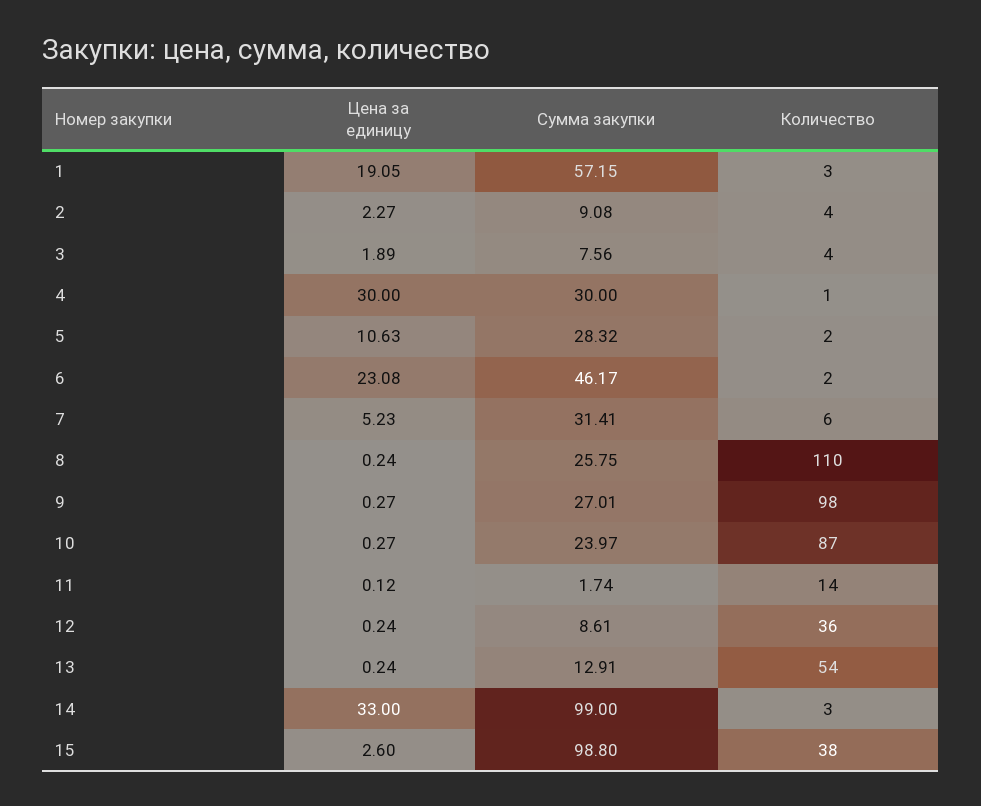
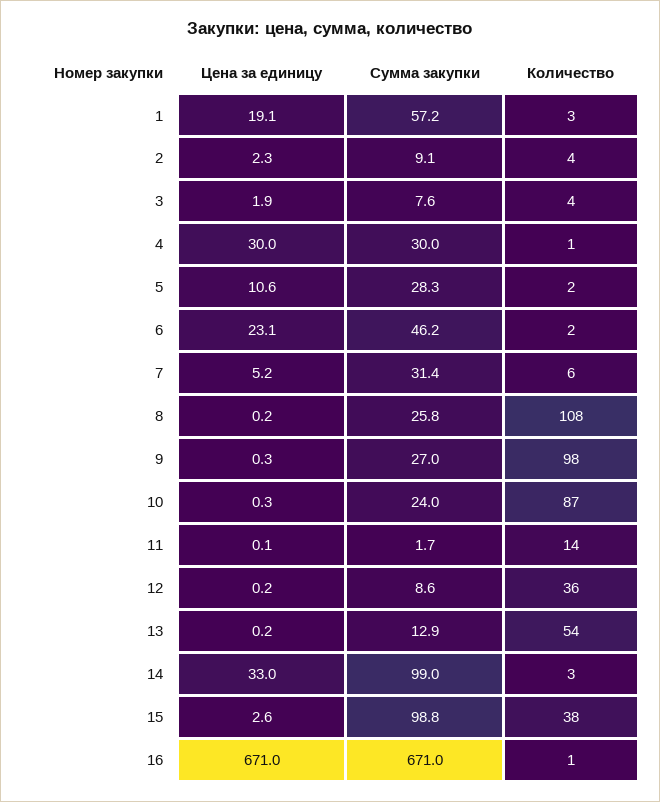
Количество, 8: 110 -> 108
Цена за единицу, 16: none -> 671
Сумма закупки, 16: none -> 671
Количество, 16: none -> 1

